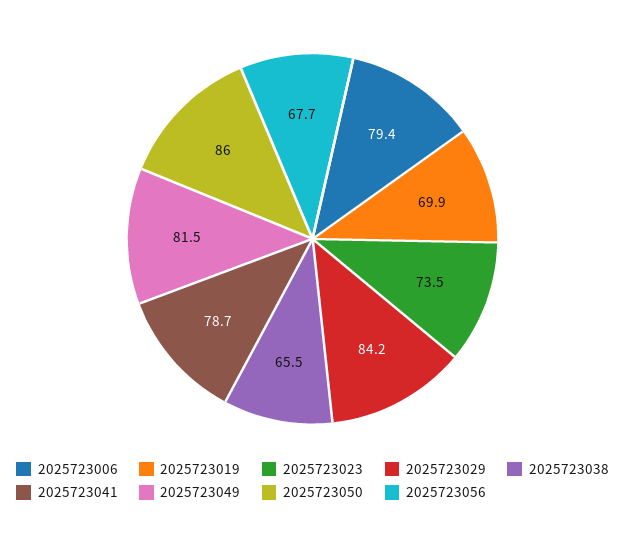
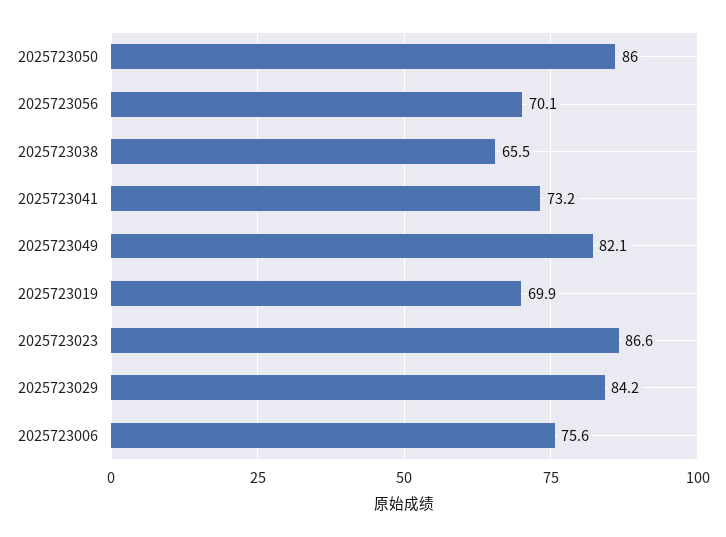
2025723006: 79.4 -> 75.6
2025723023: 73.5 -> 86.6
2025723041: 78.7 -> 73.2
2025723049: 81.5 -> 82.1
2025723056: 67.7 -> 70.1

